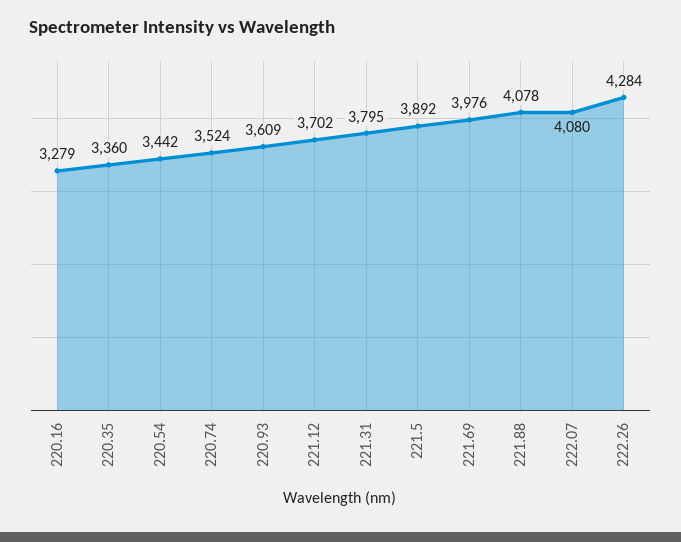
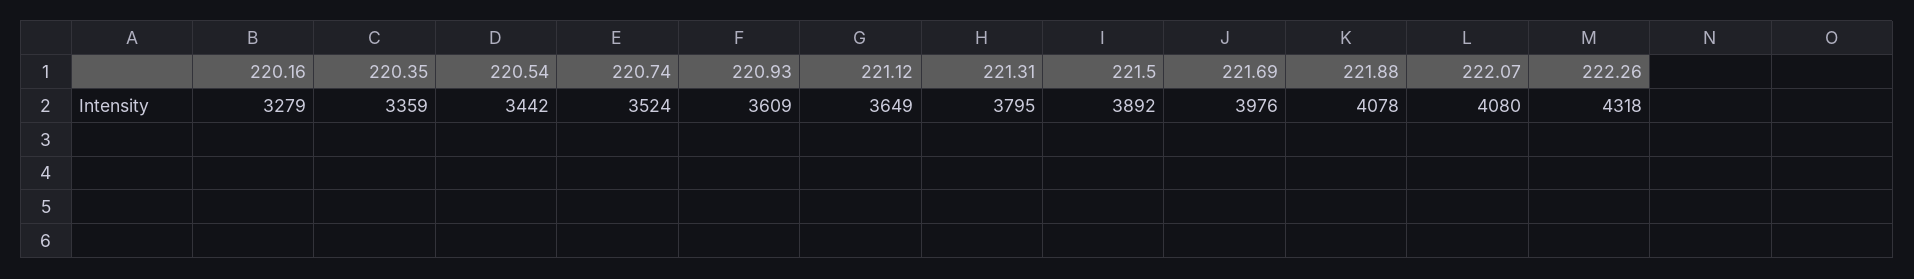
220.35: 3360 -> 3359
221.12: 3702 -> 3649
222.26: 4284 -> 4318

